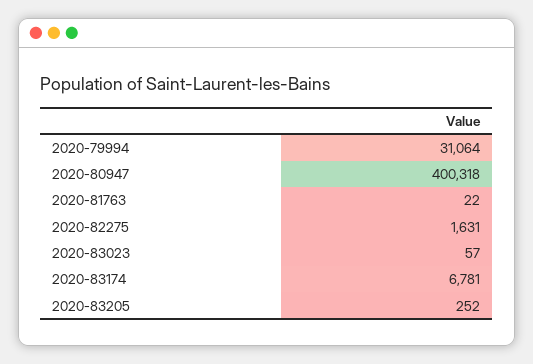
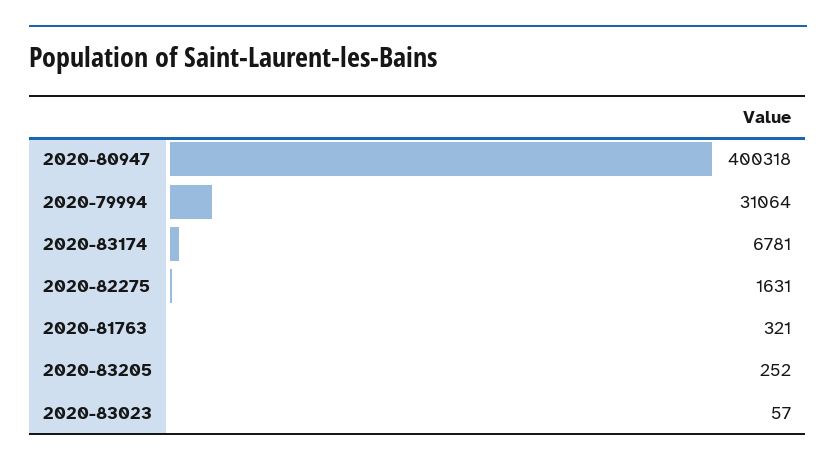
2020-81763: 22 -> 321

